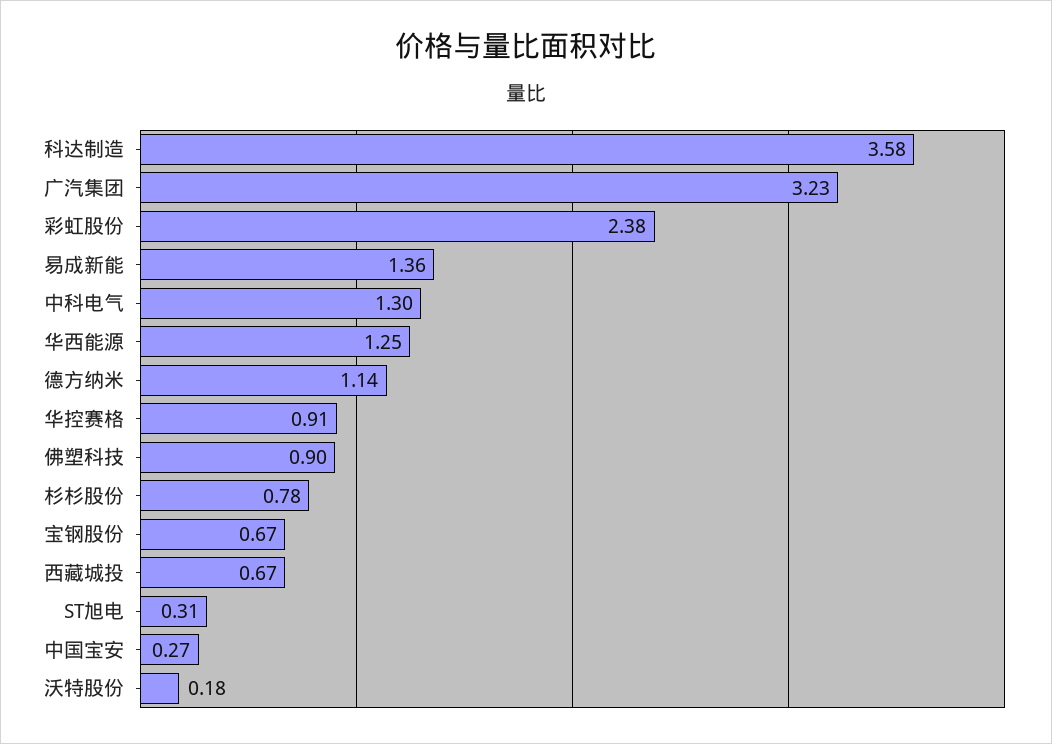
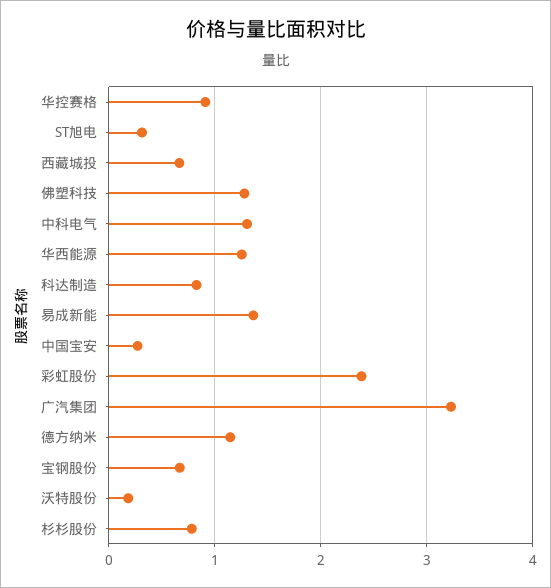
科达制造: 3.58 -> 0.8
佛塑科技: 0.9 -> 1.3

